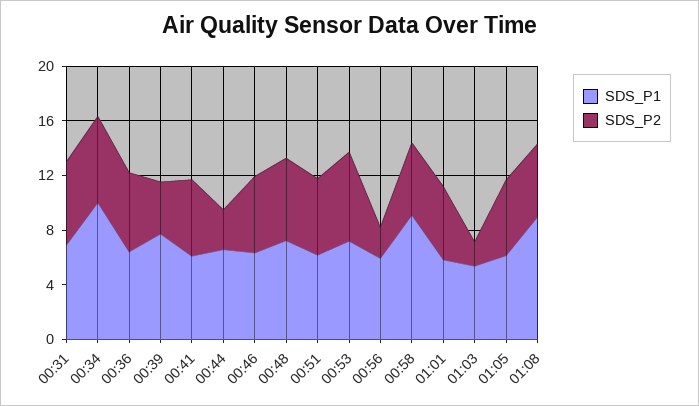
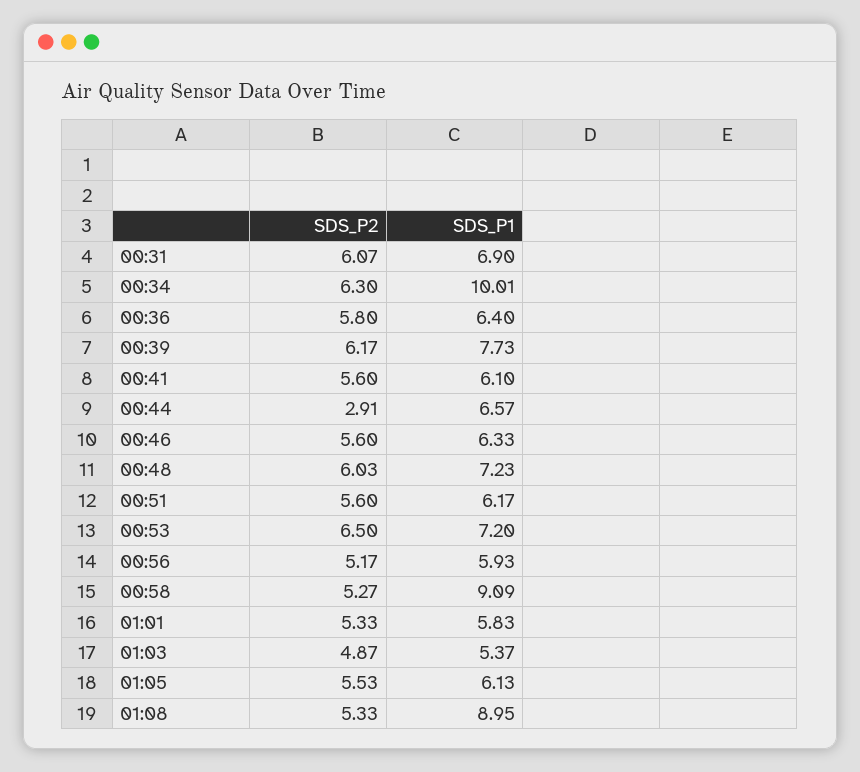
SDS_P2, 00:39: 4 -> 6.17
SDS_P2, 00:56: 2 -> 5.17
SDS_P2, 01:03: 2 -> 4.87

